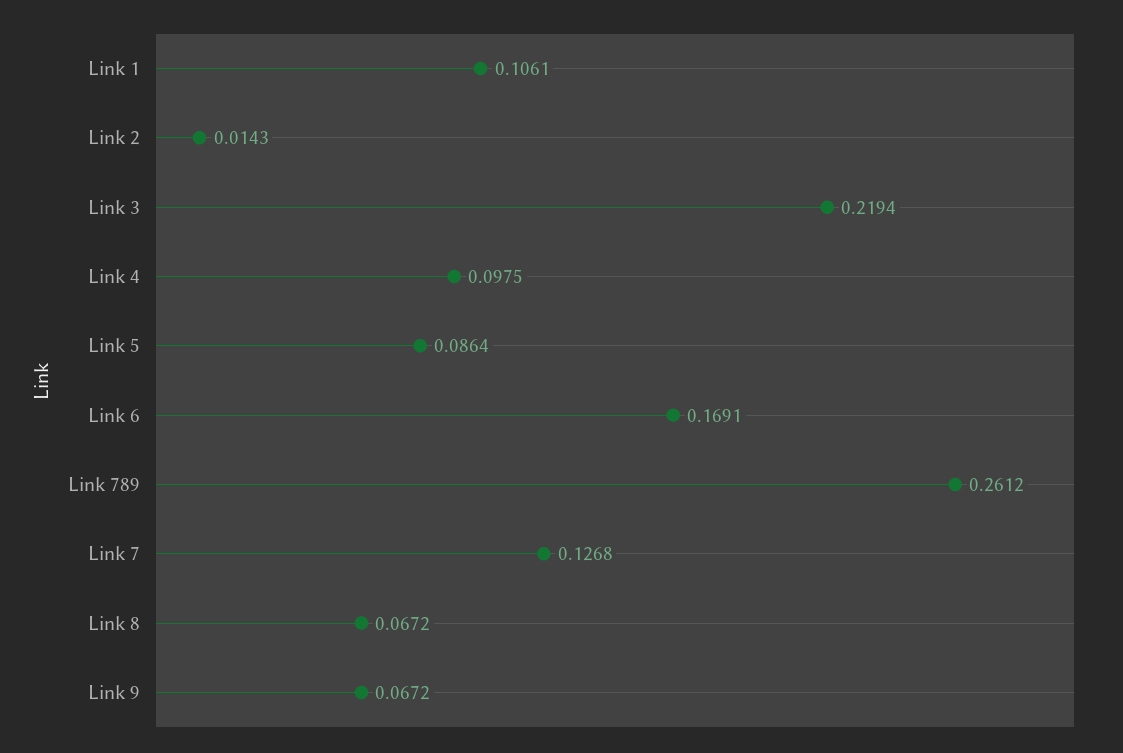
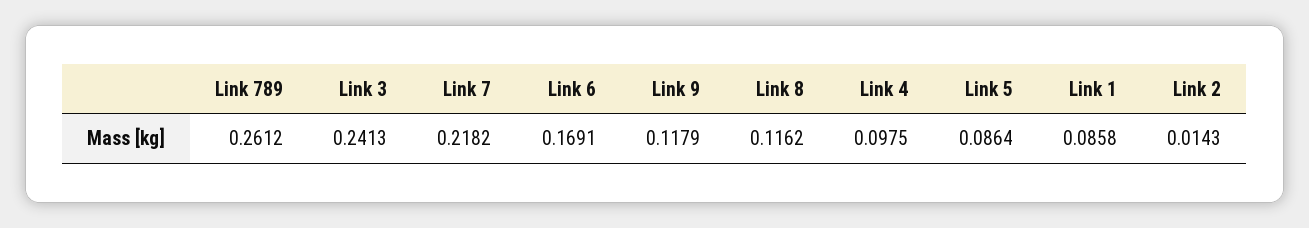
Link 1: 0.1061 -> 0.0858
Link 3: 0.2194 -> 0.2413
Link 7: 0.1268 -> 0.2182
Link 8: 0.0672 -> 0.1162
Link 9: 0.0672 -> 0.1179

